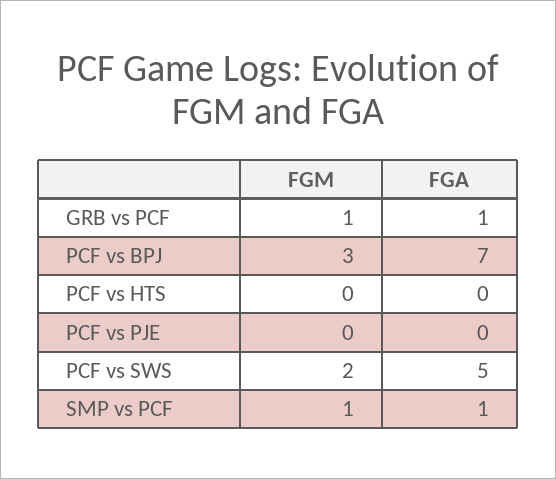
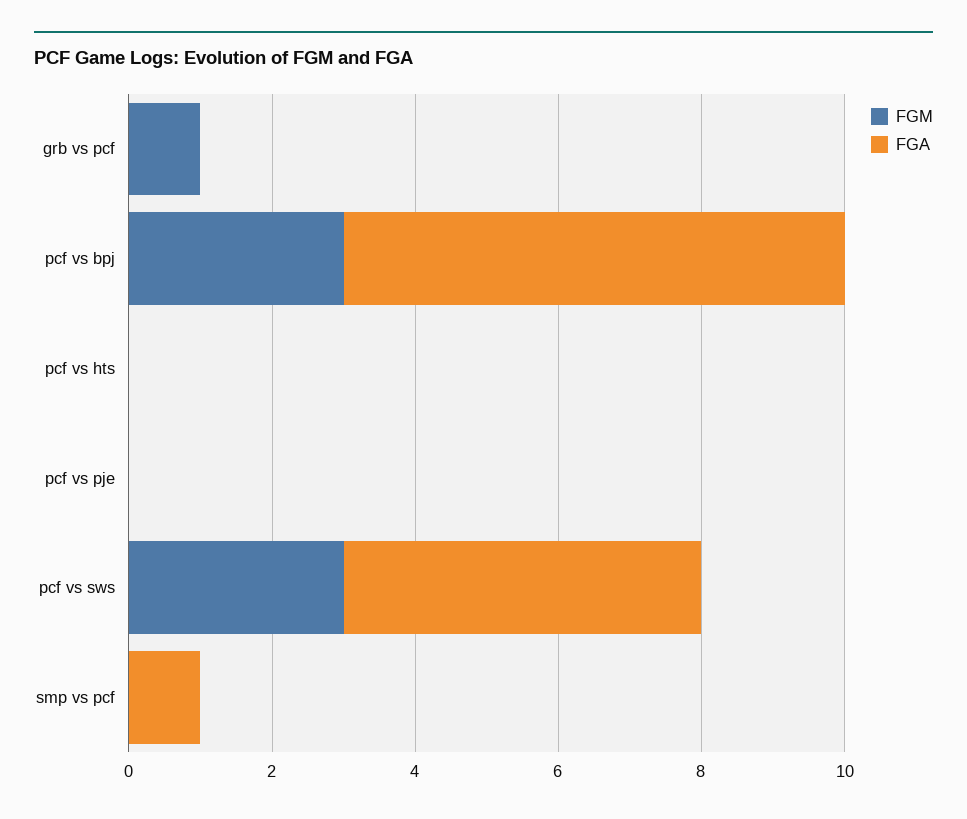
FGA, GRB vs PCF: 1 -> 0
FGM, PCF vs SWS: 2 -> 3
FGM, SMP vs PCF: 1 -> 0

